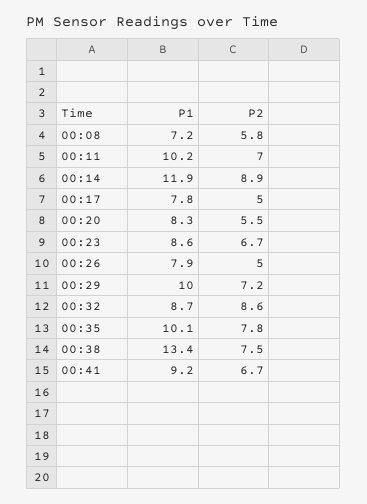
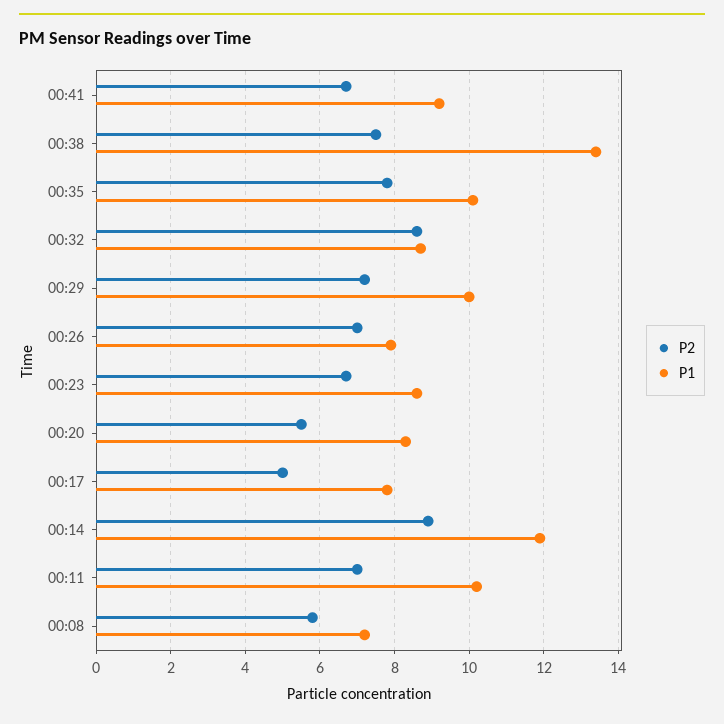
P2, 00:26: 5 -> 7

